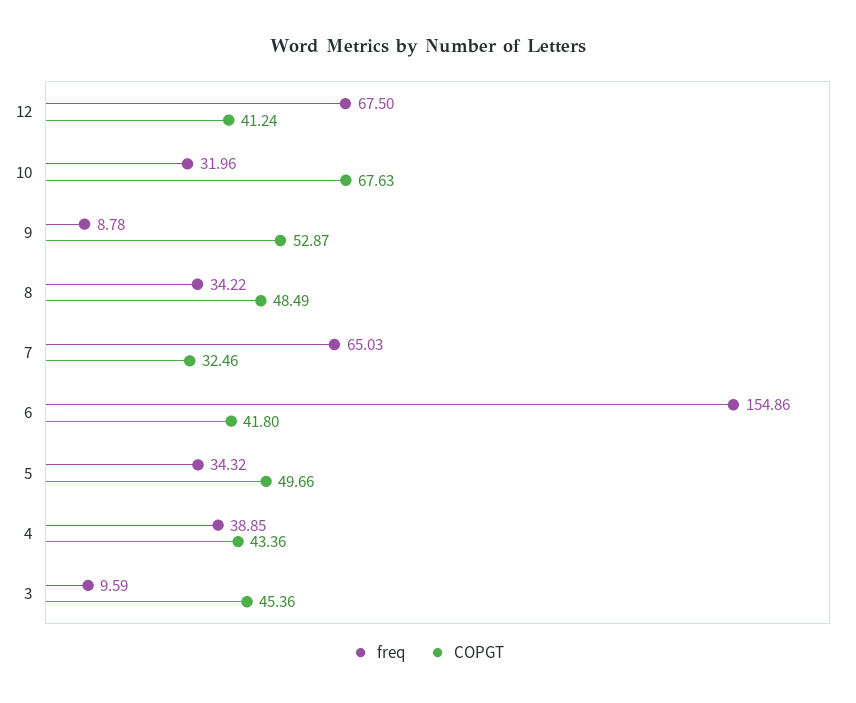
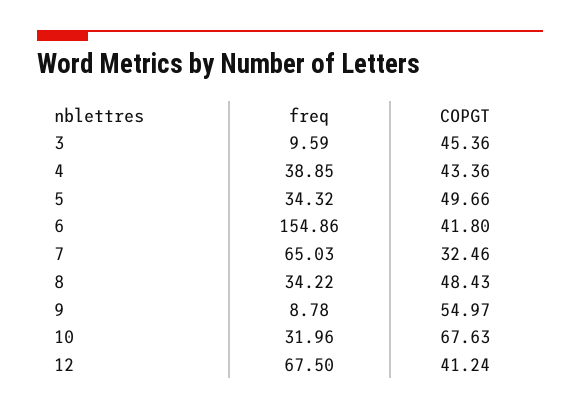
COPGT, 9: 52.87 -> 54.97
COPGT, 8: 48.49 -> 48.43

